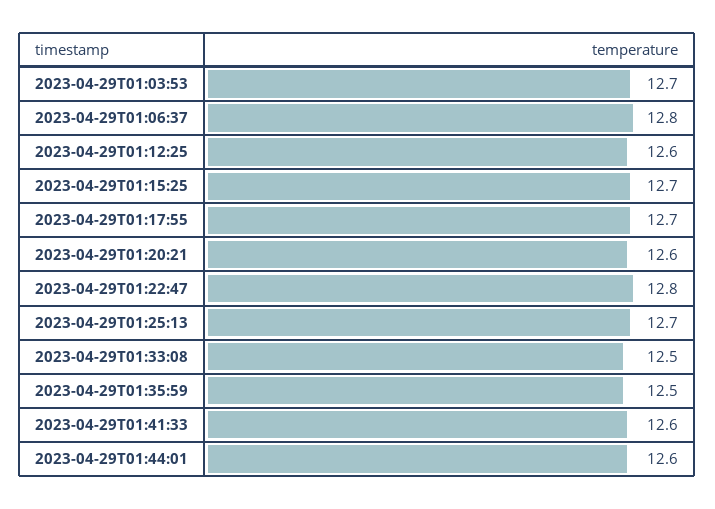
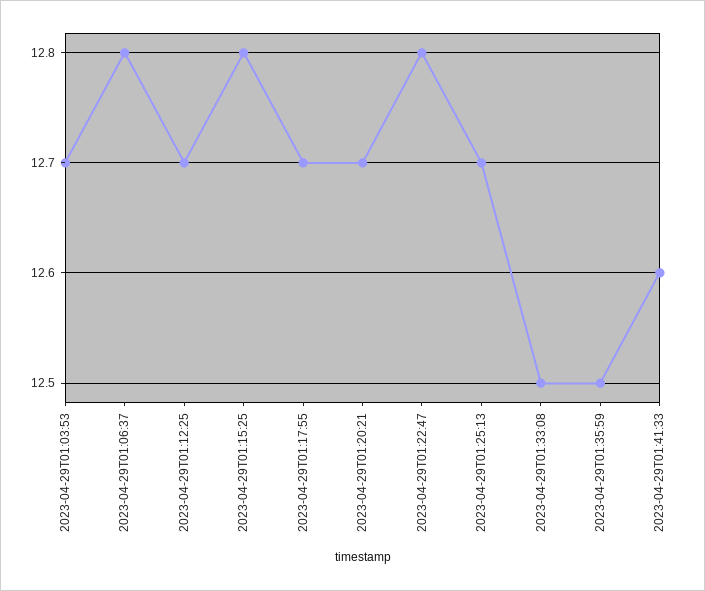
2023-04-29T01:12:25: 12.6 -> 12.7
2023-04-29T01:15:25: 12.7 -> 12.8
2023-04-29T01:20:21: 12.6 -> 12.7
2023-04-29T01:44:01: 12.6 -> none

